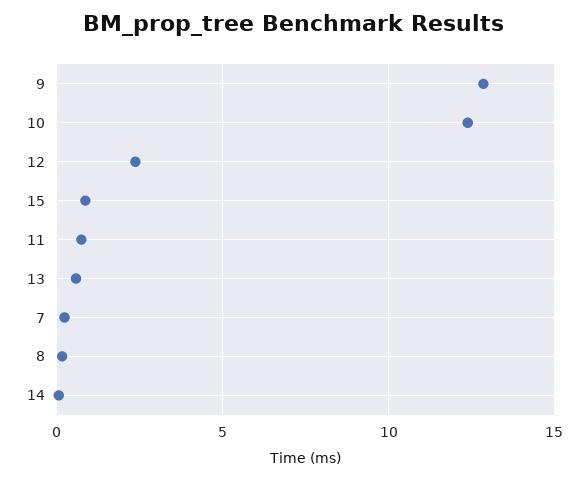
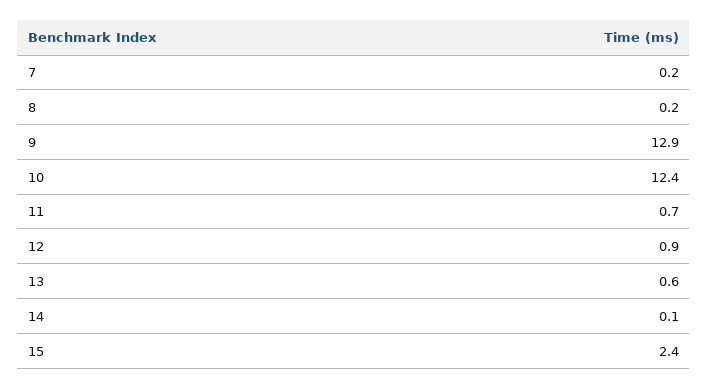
12: 2.5 -> 0.9
15: 1 -> 2.4

